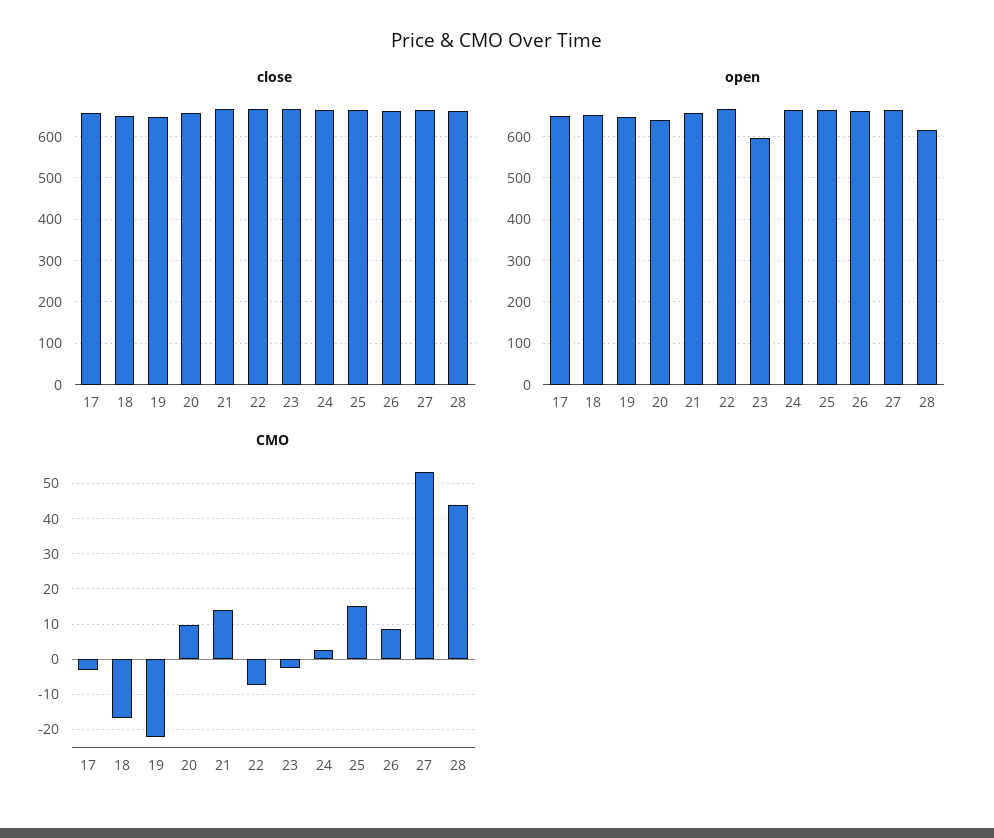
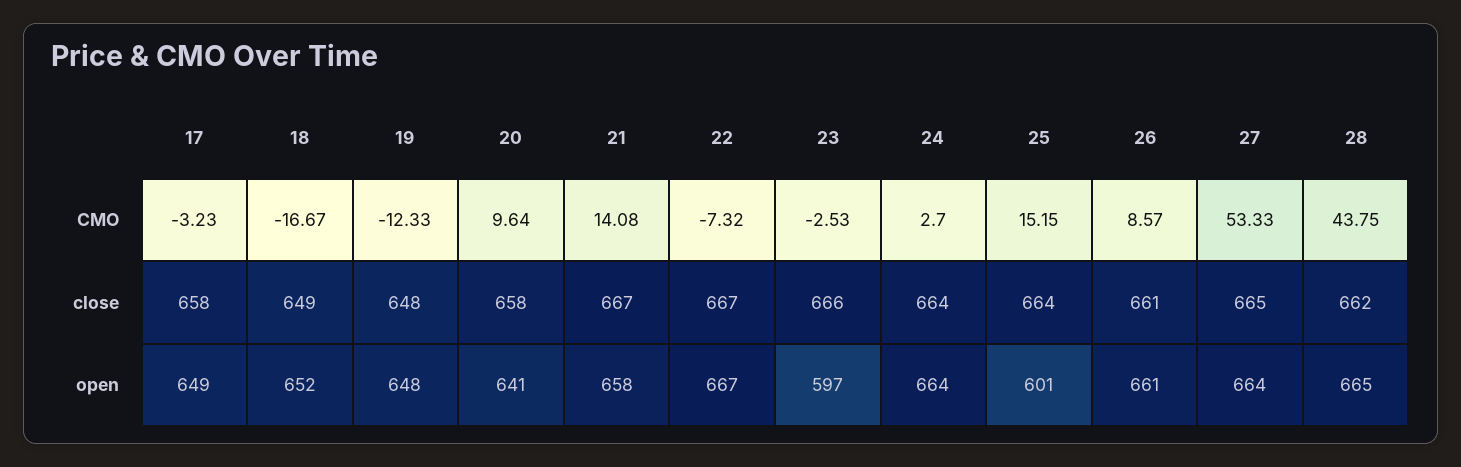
open, 25: 660 -> 601
open, 28: 620 -> 665
CMO, 19: -22 -> -12.33

